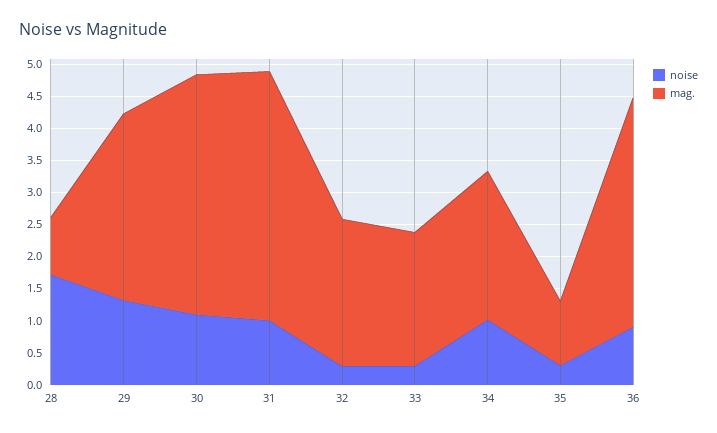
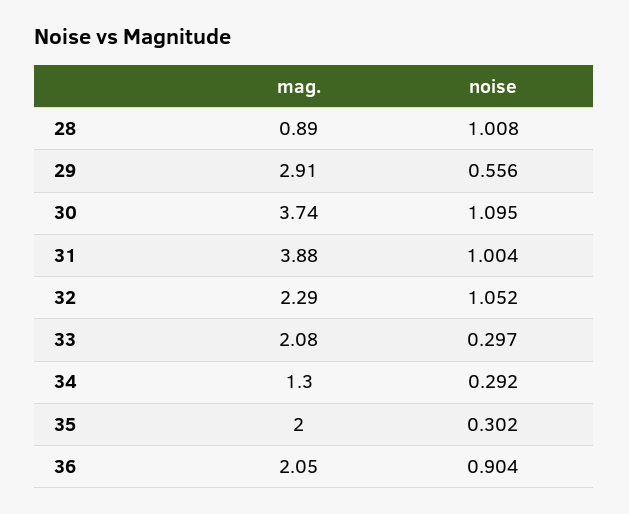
noise, 28: 1.75 -> 1.008
noise, 29: 1.25 -> 0.556
noise, 32: 0.25 -> 1.052
noise, 34: 1 -> 0.292
mag., 34: 2.25 -> 1.3
mag., 35: 1 -> 2
mag., 36: 3.5 -> 2.05

